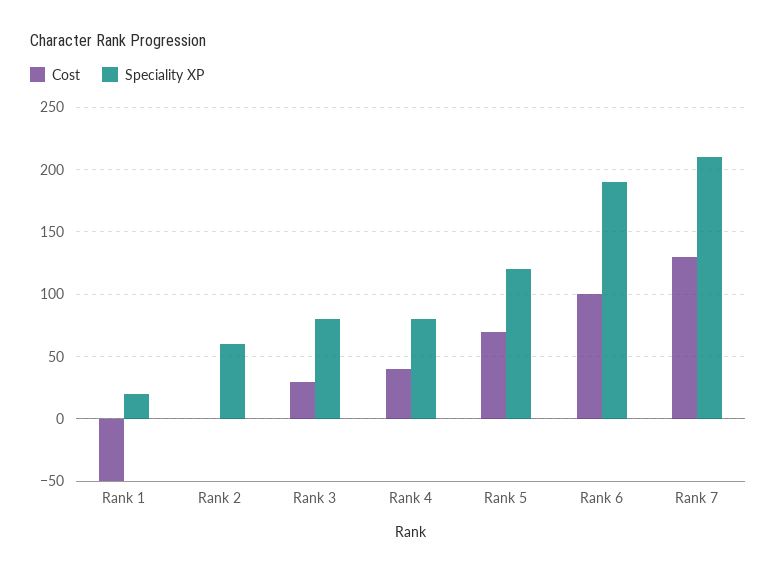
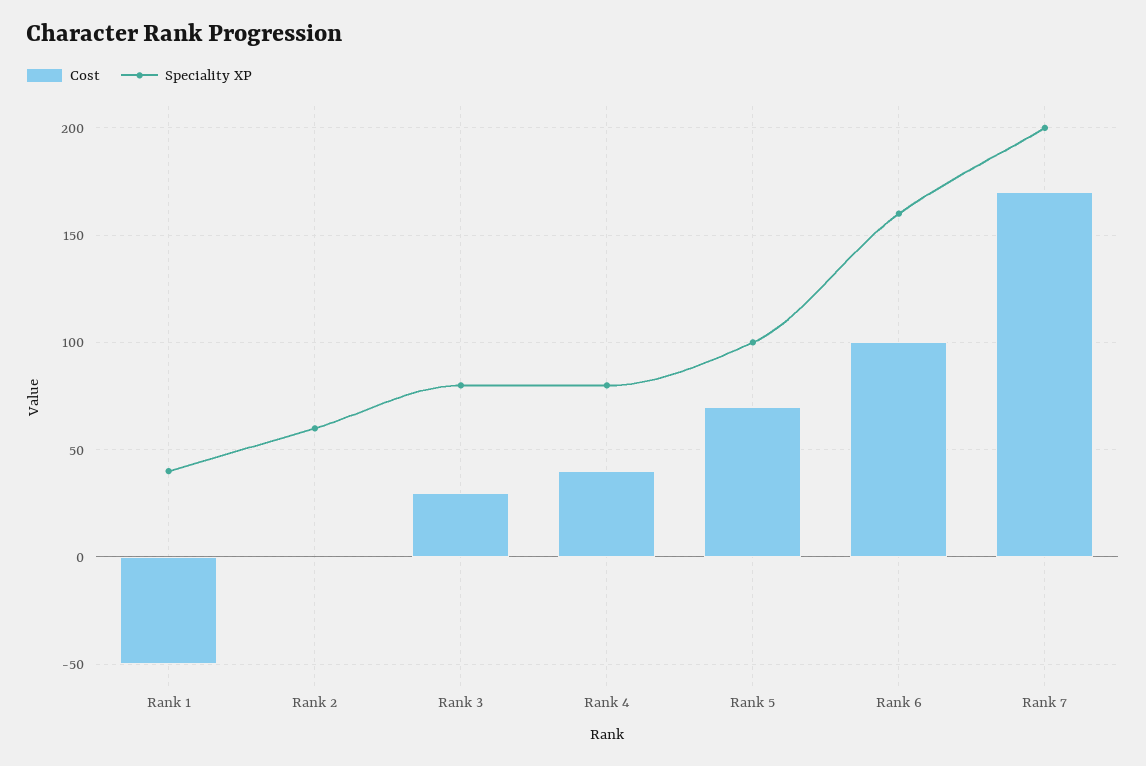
Speciality XP, Rank 1: 20 -> 40
Speciality XP, Rank 5: 120 -> 100
Speciality XP, Rank 6: 190 -> 160
Cost, Rank 7: 130 -> 170
Speciality XP, Rank 7: 210 -> 200

